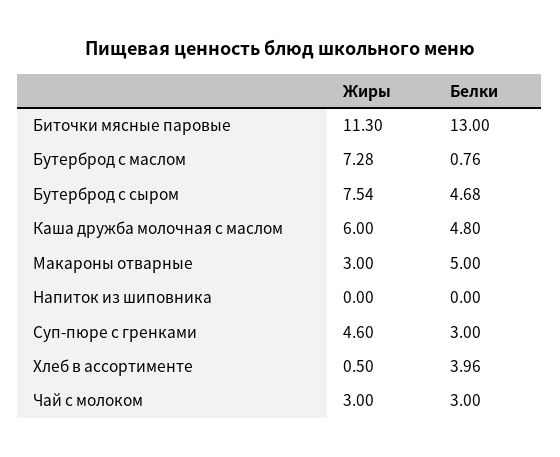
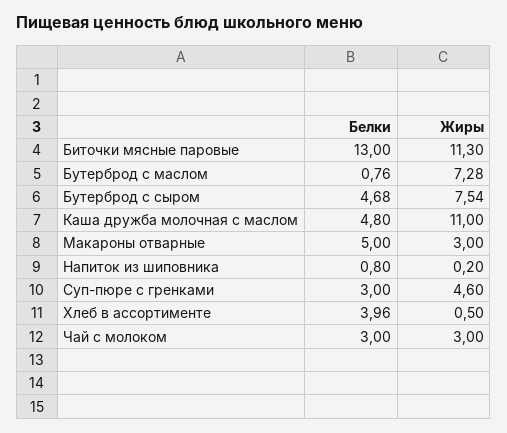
Жиры, Каша дружба молочная с маслом: 6 -> 11
Жиры, Напиток из шиповника: 0 -> 0.2
Белки, Напиток из шиповника: 0 -> 0.8

